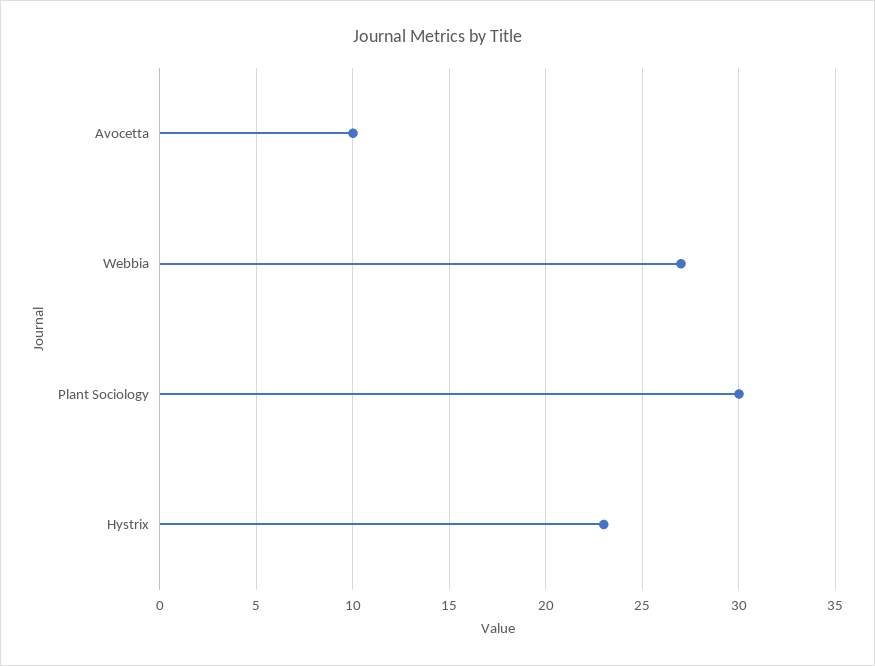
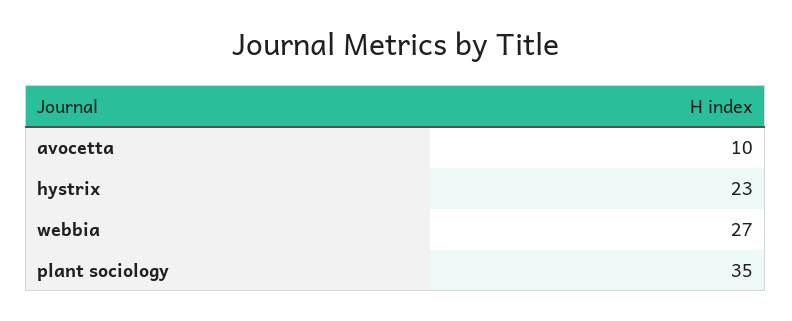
Plant Sociology: 30 -> 35

